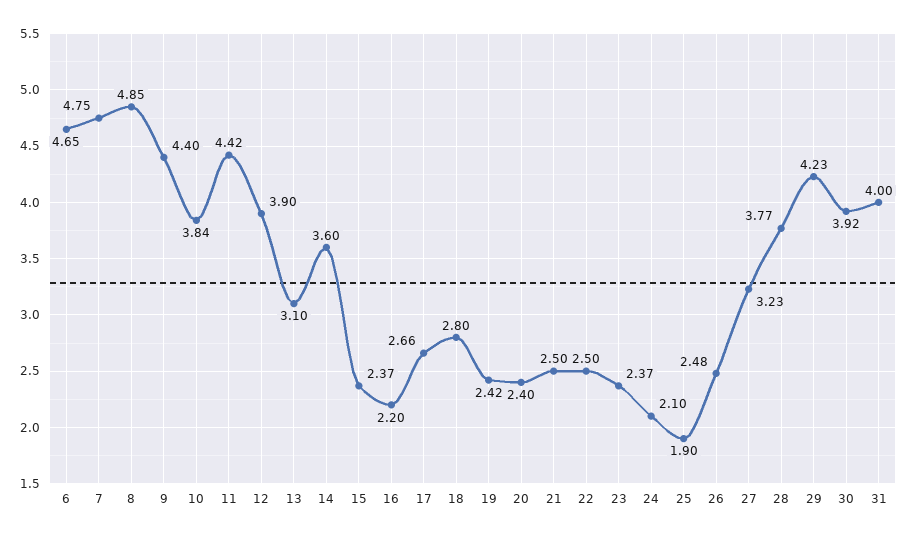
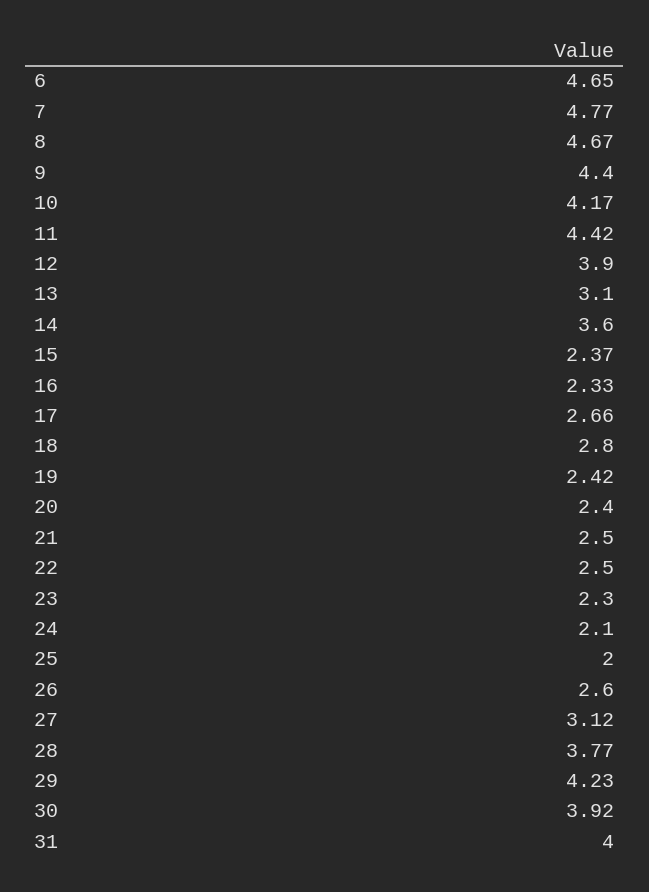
7: 4.75 -> 4.77
8: 4.85 -> 4.67
10: 3.84 -> 4.17
16: 2.2 -> 2.33
23: 2.37 -> 2.3
25: 1.9 -> 2
26: 2.48 -> 2.6
27: 3.23 -> 3.12

